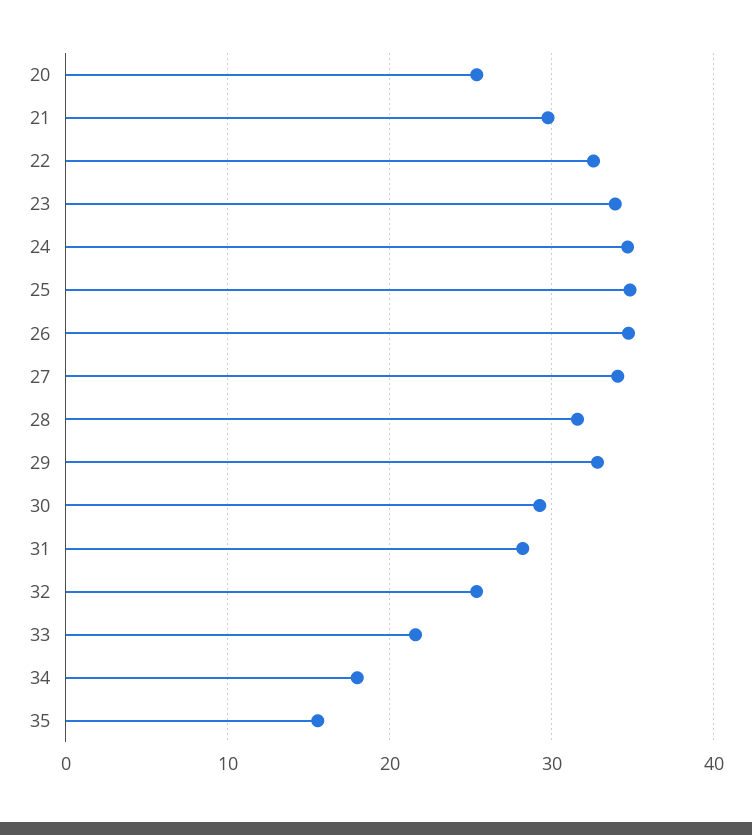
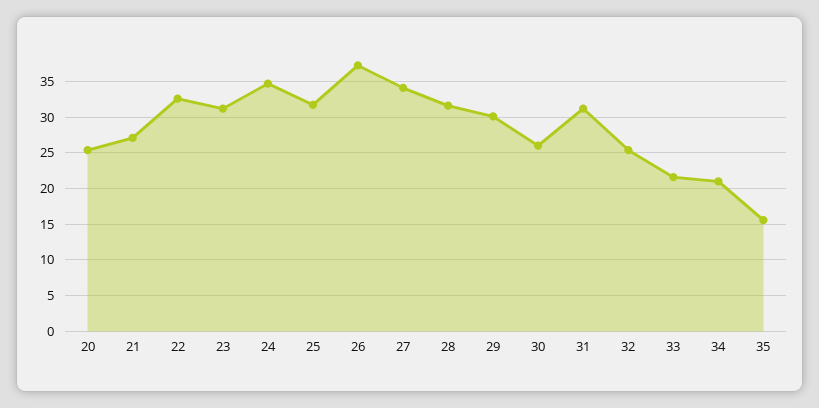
21: 30 -> 27
23: 34 -> 31
25: 35 -> 32
26: 35 -> 37
29: 33 -> 30
30: 29 -> 26
31: 28 -> 31
34: 18 -> 21

